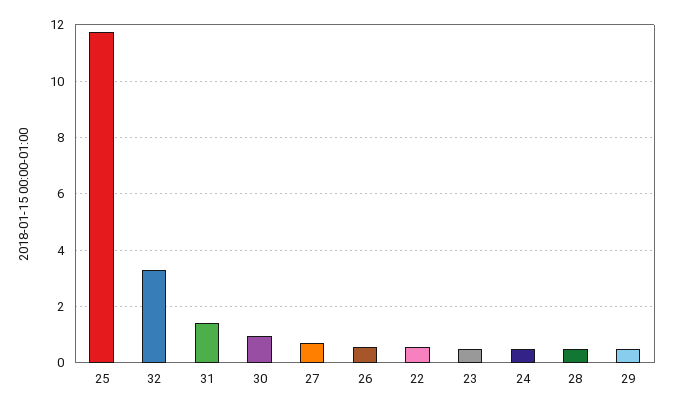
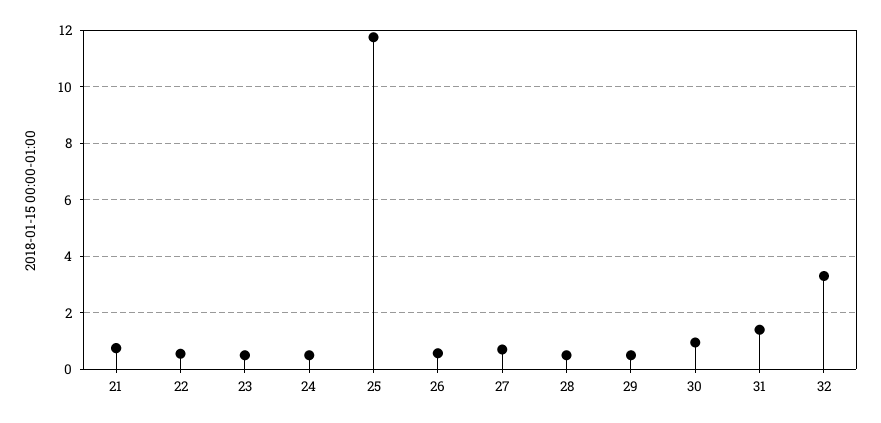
21: none -> 0.75

